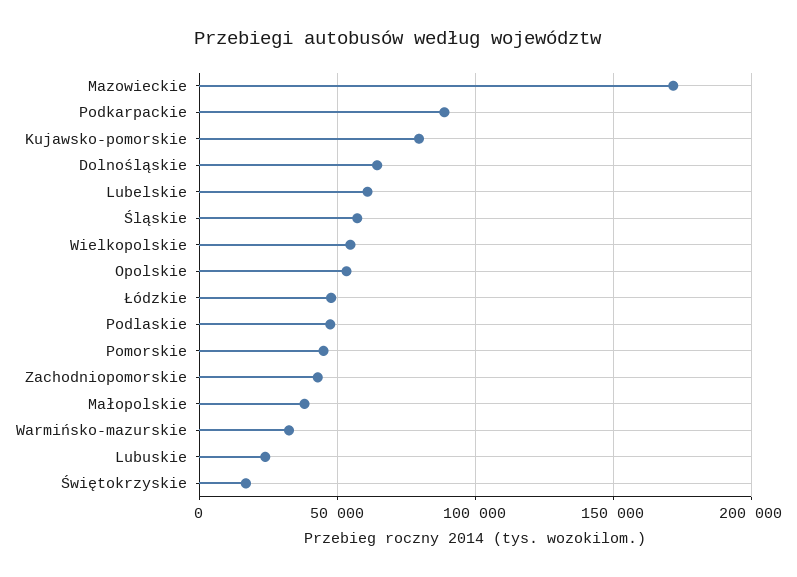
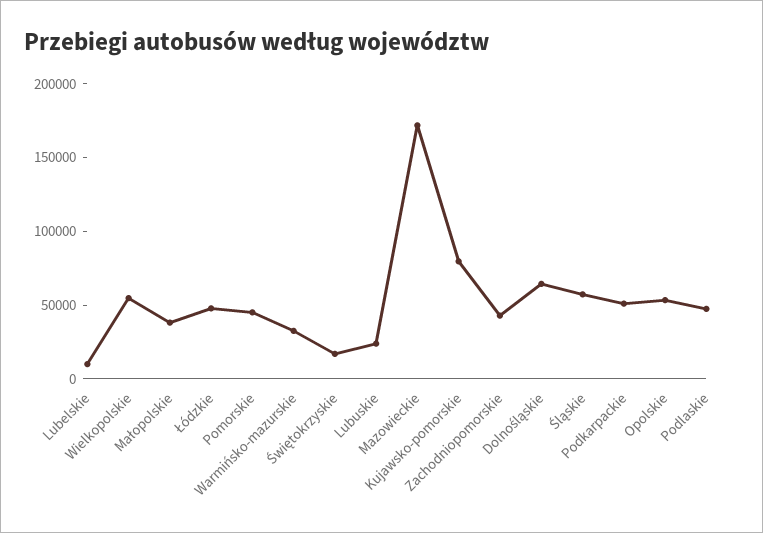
Podkarpackie: 90000 -> 50000
Lubelskie: 60000 -> 10000

